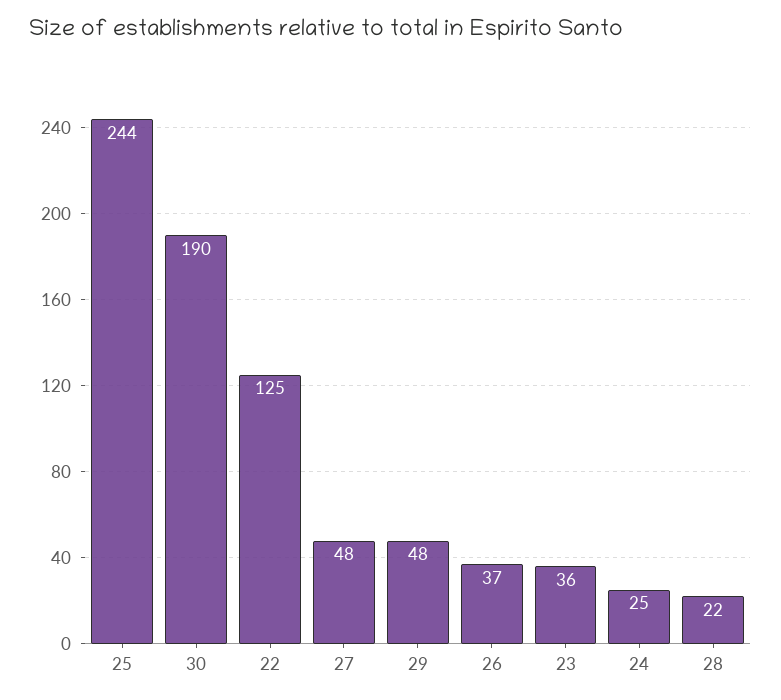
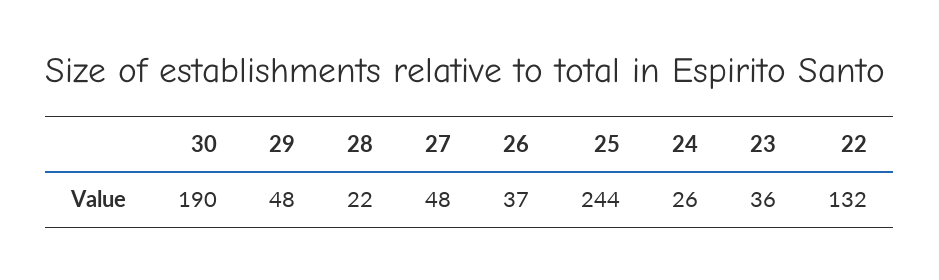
22: 125 -> 132
24: 25 -> 26

